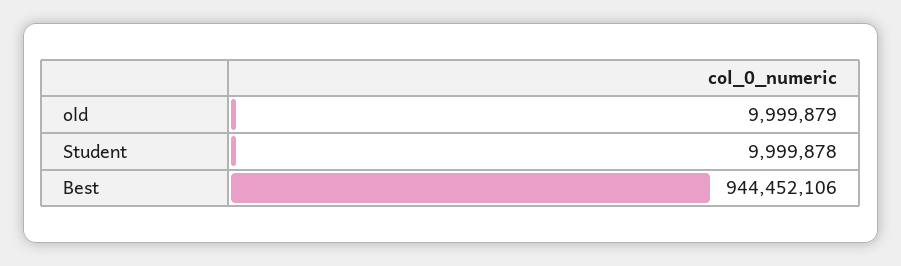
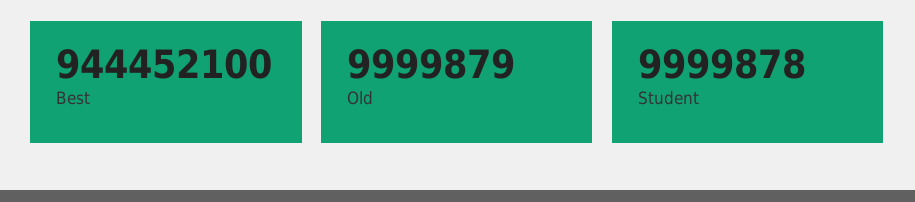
Best: 944452106 -> 944452100

